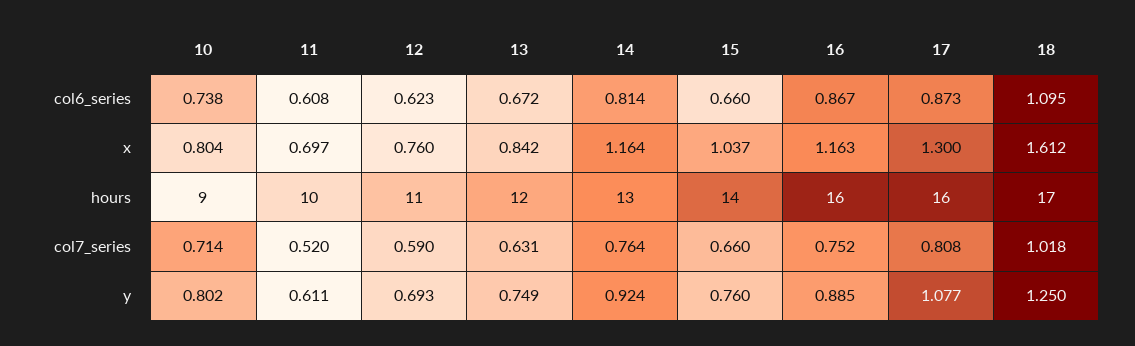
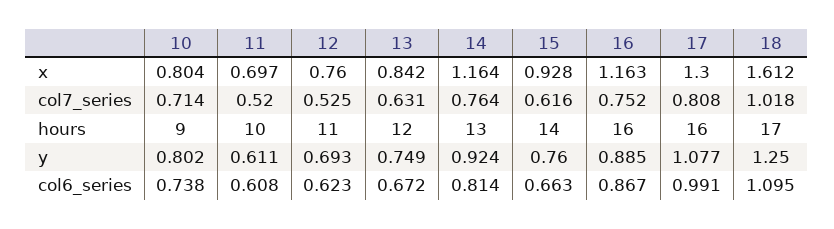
15, col6_series: 0.66 -> 0.663
17, col6_series: 0.873 -> 0.991
15, x: 1.037 -> 0.928
12, col7_series: 0.59 -> 0.525
15, col7_series: 0.66 -> 0.616

